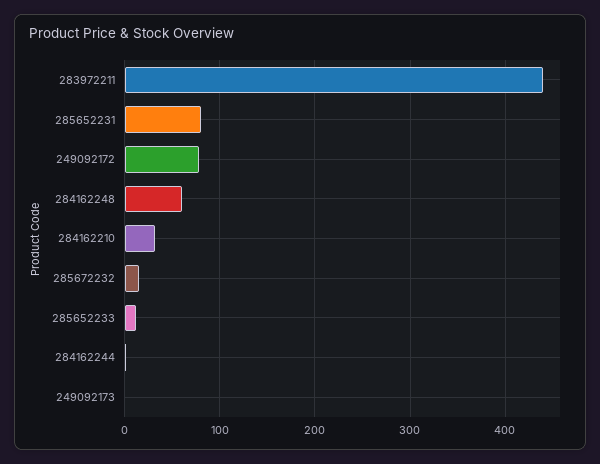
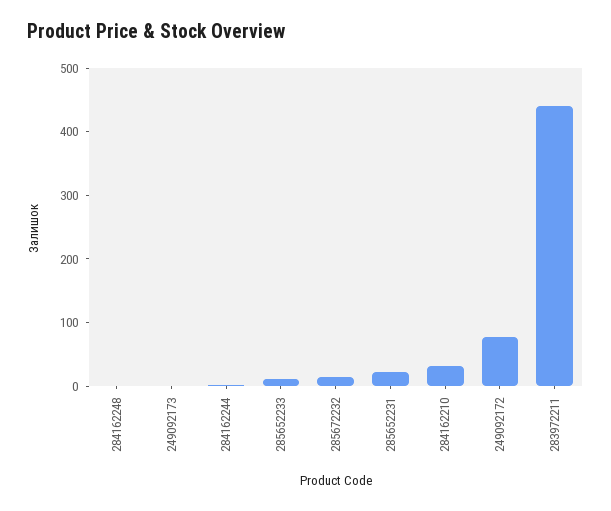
285652231: 80 -> 20
284162248: 60 -> 0

